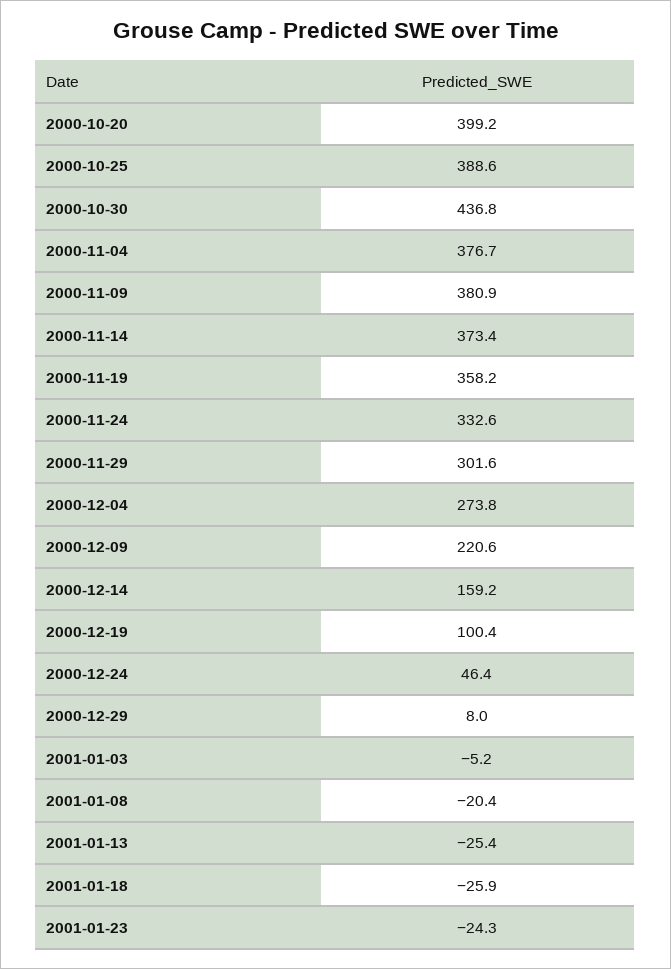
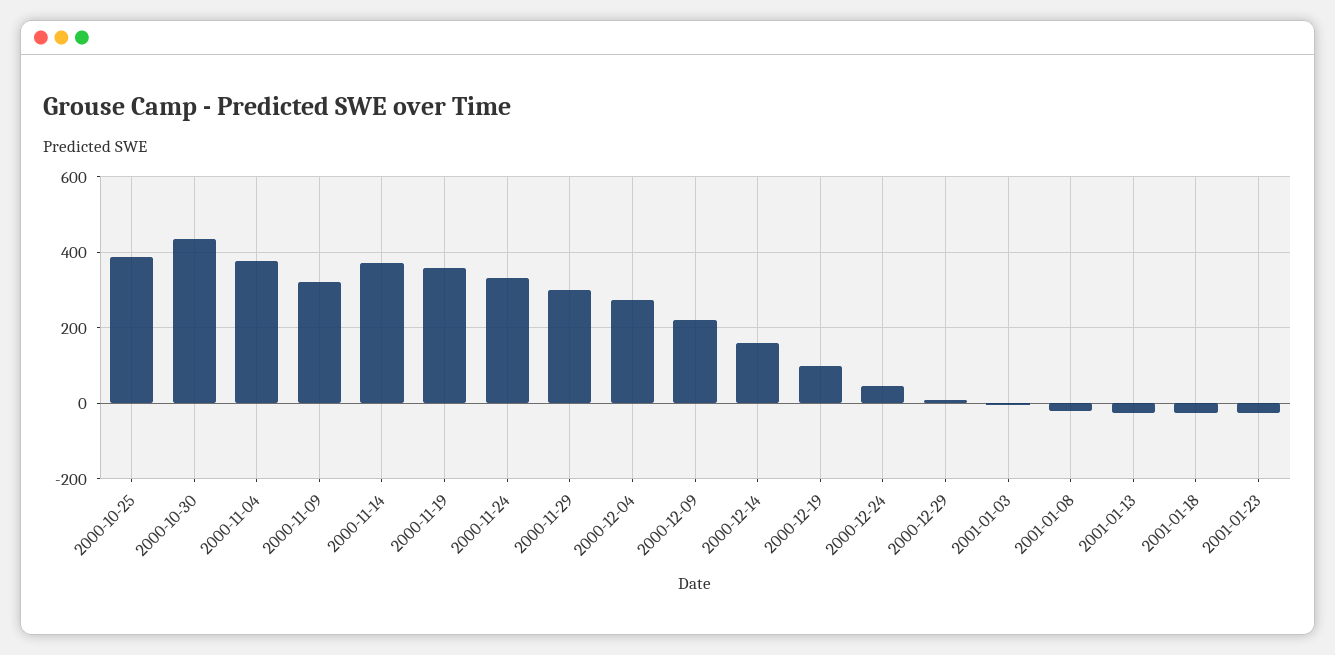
2000-10-20: 399.2 -> none
2000-11-09: 380.9 -> 320

